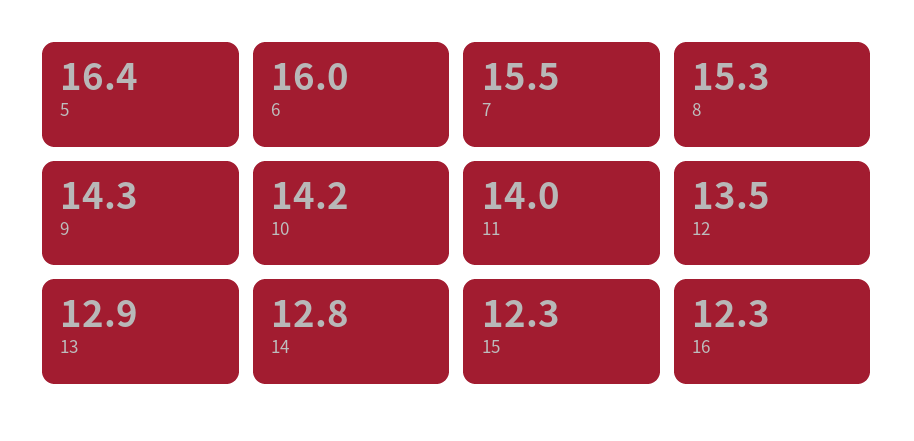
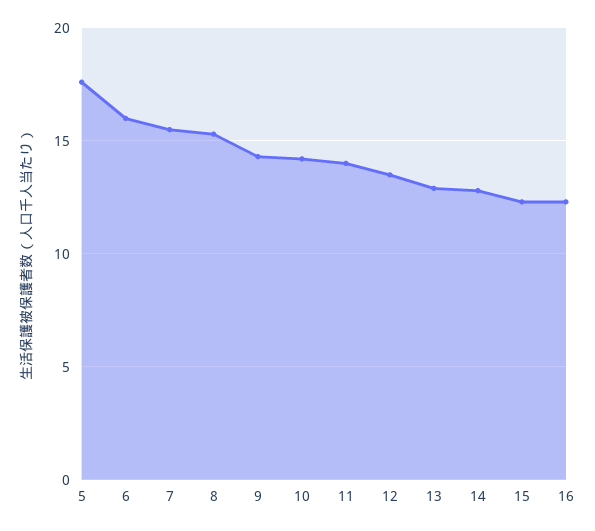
5: 16.4 -> 17.5

